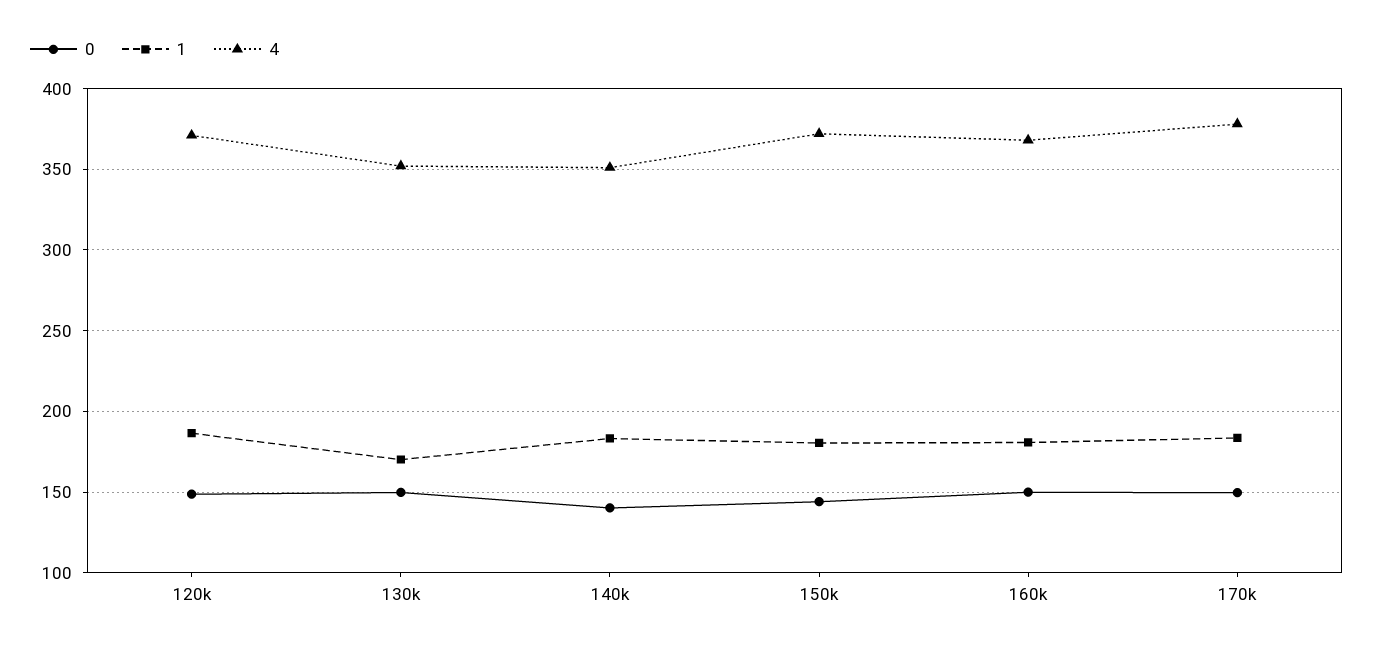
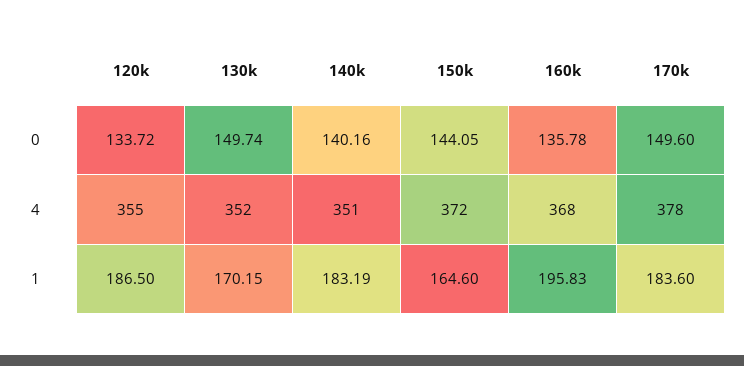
0, 120k: 150 -> 133.72
4, 120k: 370 -> 355
1, 150k: 180 -> 164.6
0, 160k: 150 -> 135.78
1, 160k: 180 -> 195.83

